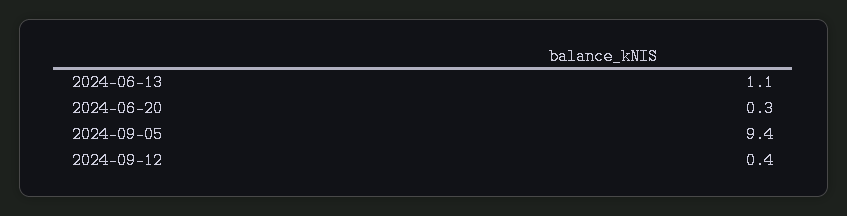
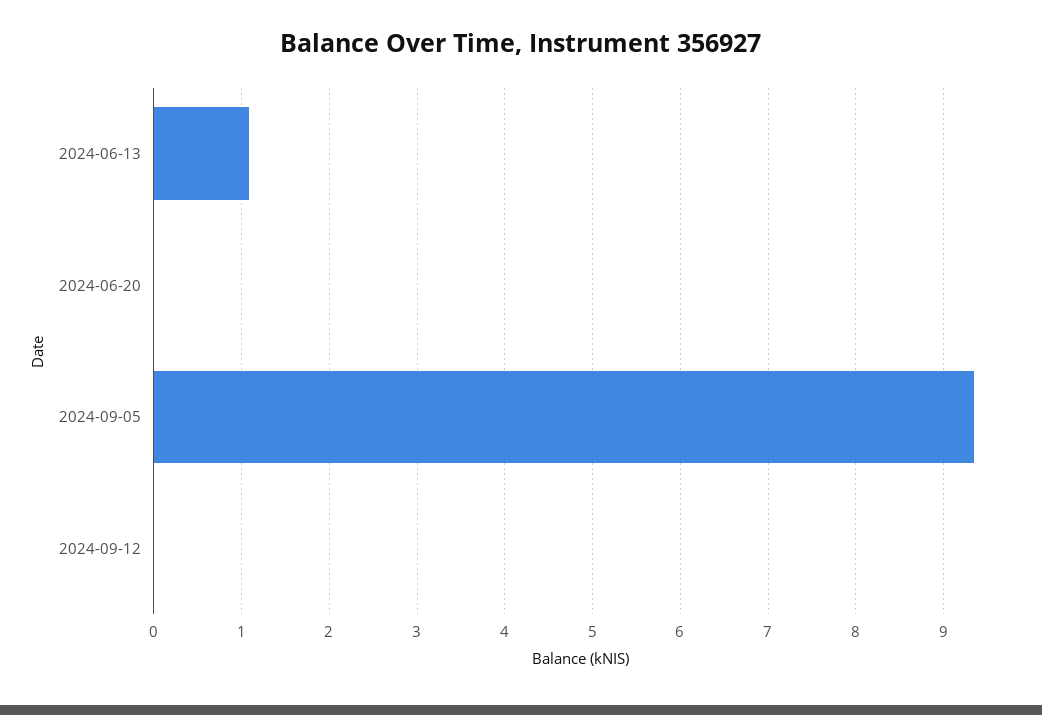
2024-06-20: 0.3 -> 0
2024-09-12: 0.4 -> 0

